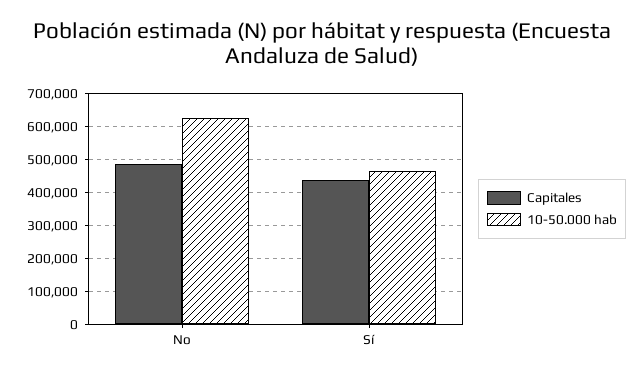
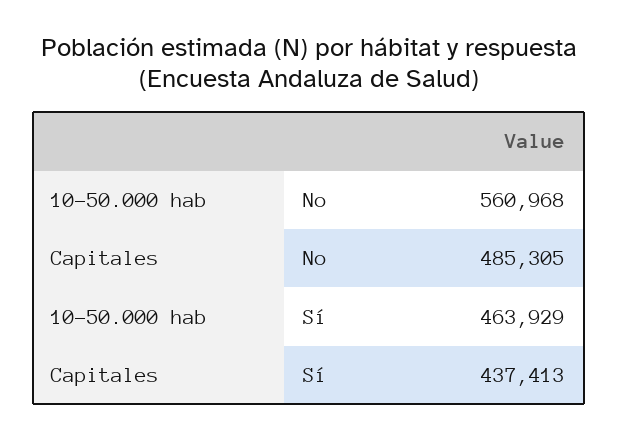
10-50.000 hab, No: 620000 -> 560968

